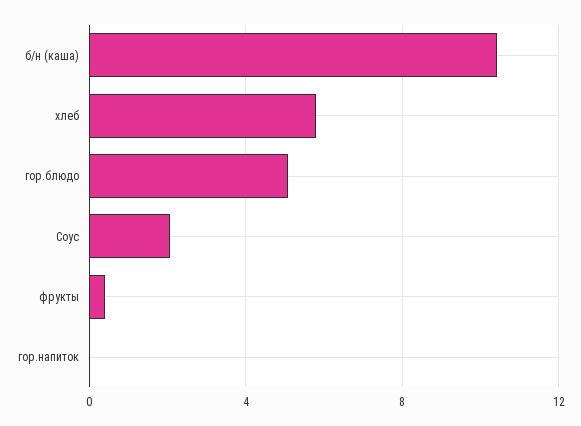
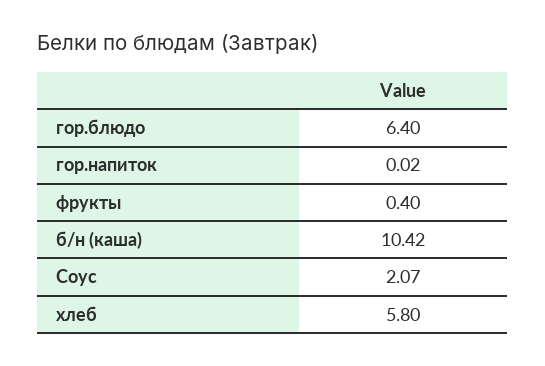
гор.блюдо: 5 -> 6.4

